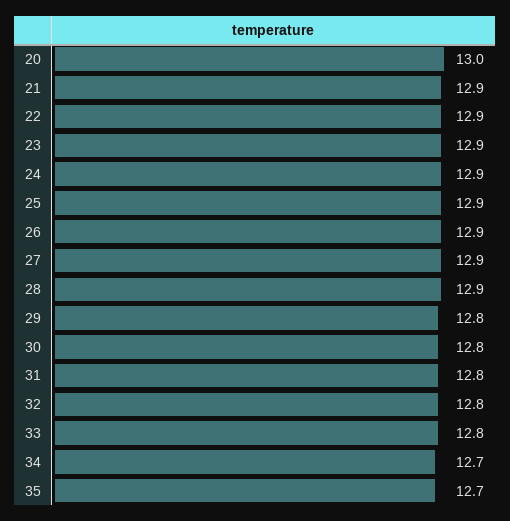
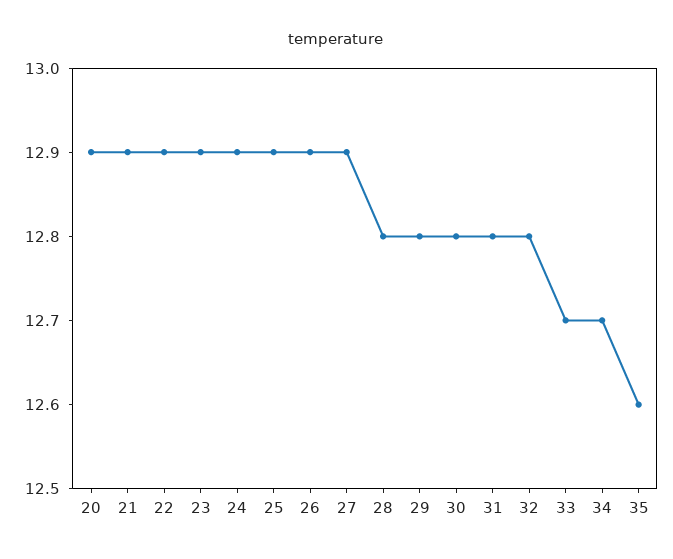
20: 13 -> 12.9
28: 12.9 -> 12.8
33: 12.8 -> 12.7
35: 12.7 -> 12.6

